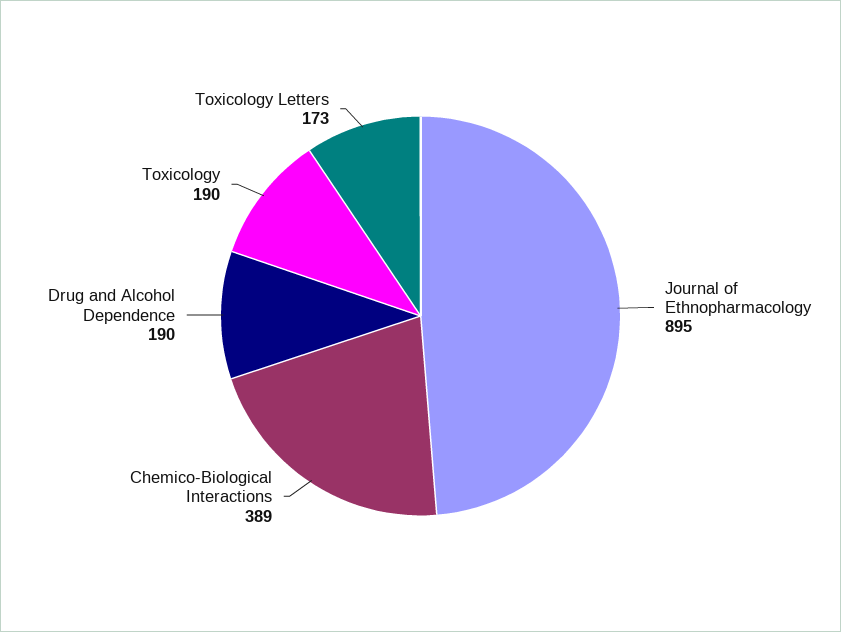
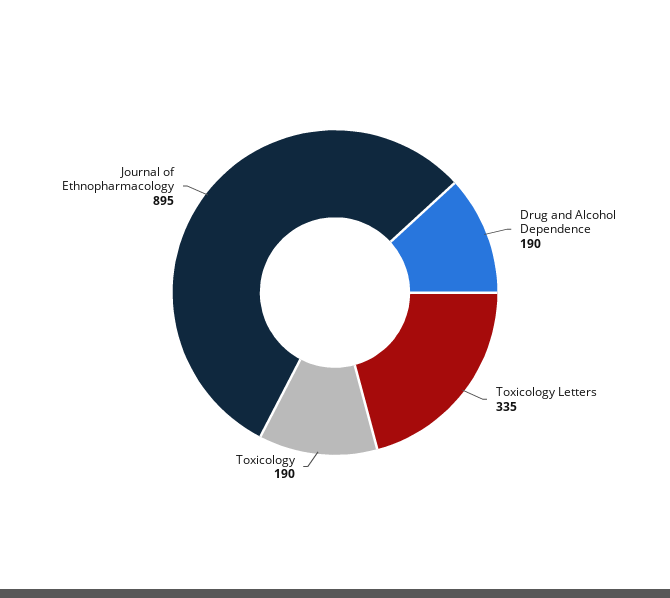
Chemico-Biological Interactions: 389 -> none
Toxicology Letters: 173 -> 335

